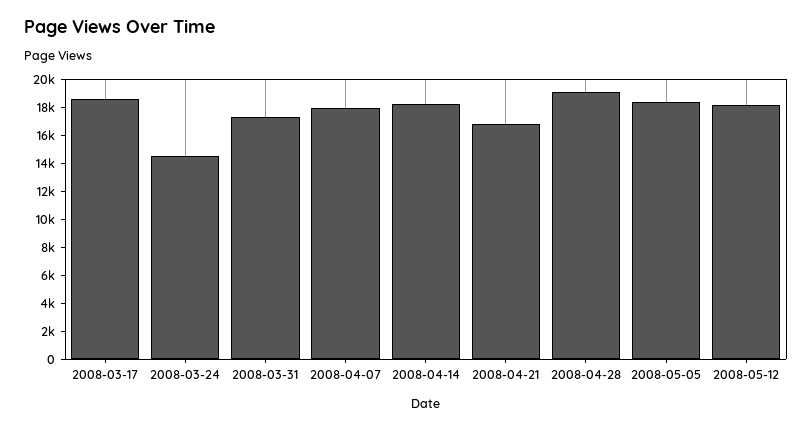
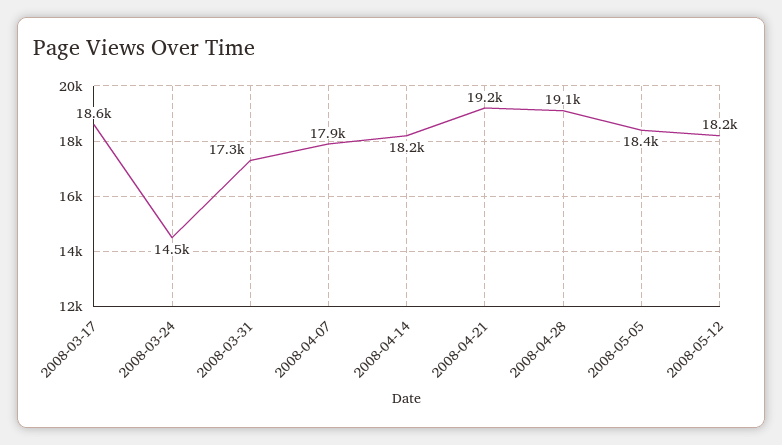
2008-04-21: 17000 -> 19200

